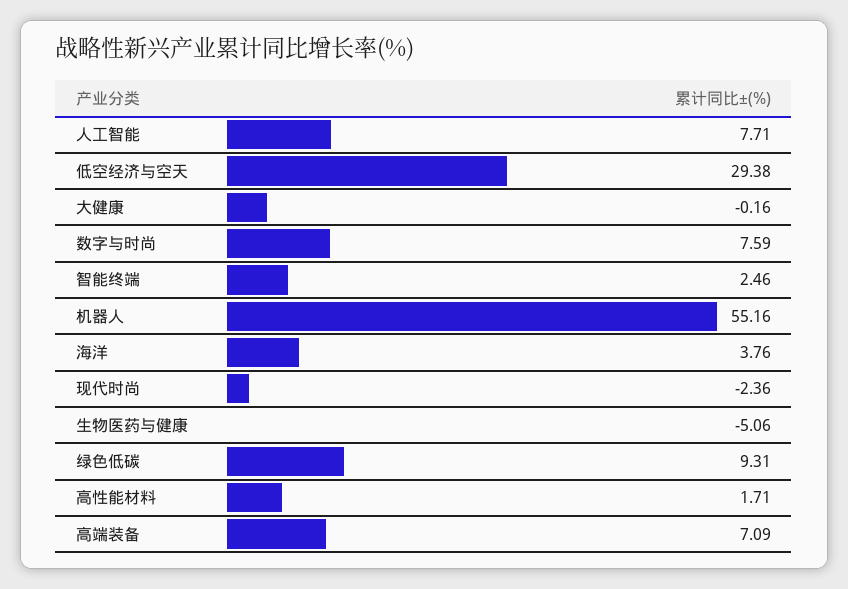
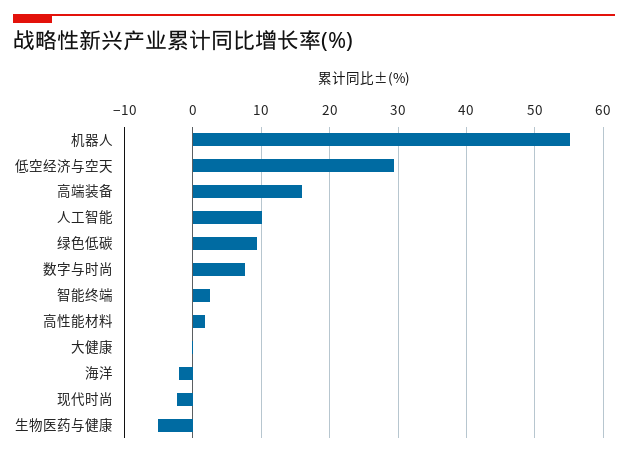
人工智能: 7.71 -> 10
海洋: 3.76 -> -2
高端装备: 7.09 -> 16

